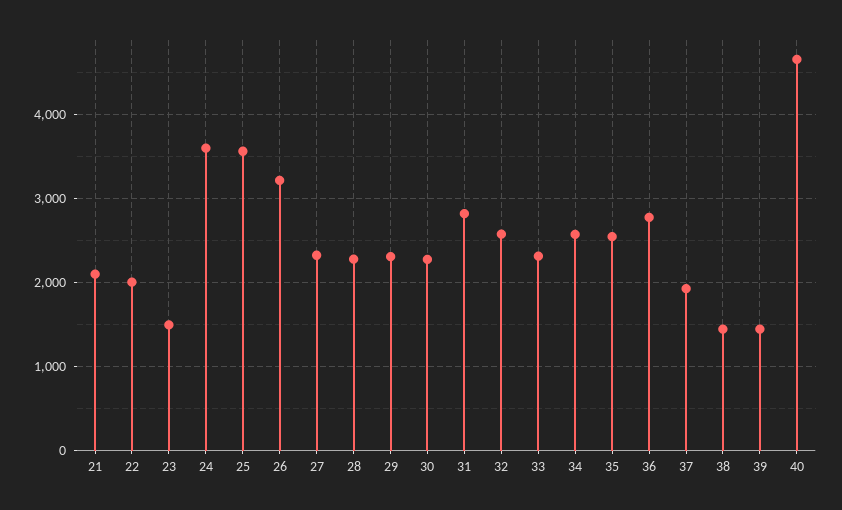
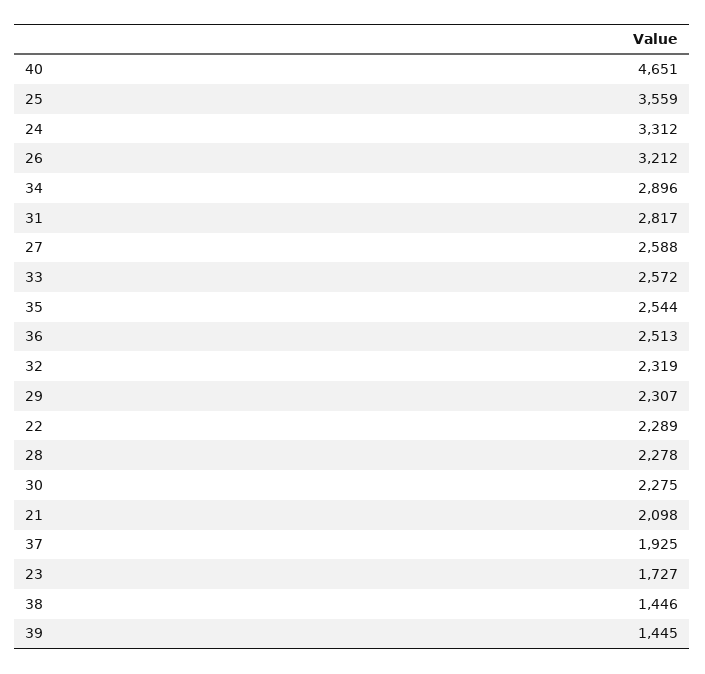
22: 2000 -> 2289
23: 1500 -> 1727
24: 3600 -> 3312
27: 2300 -> 2588
32: 2600 -> 2319
33: 2300 -> 2572
34: 2600 -> 2896
36: 2800 -> 2513

